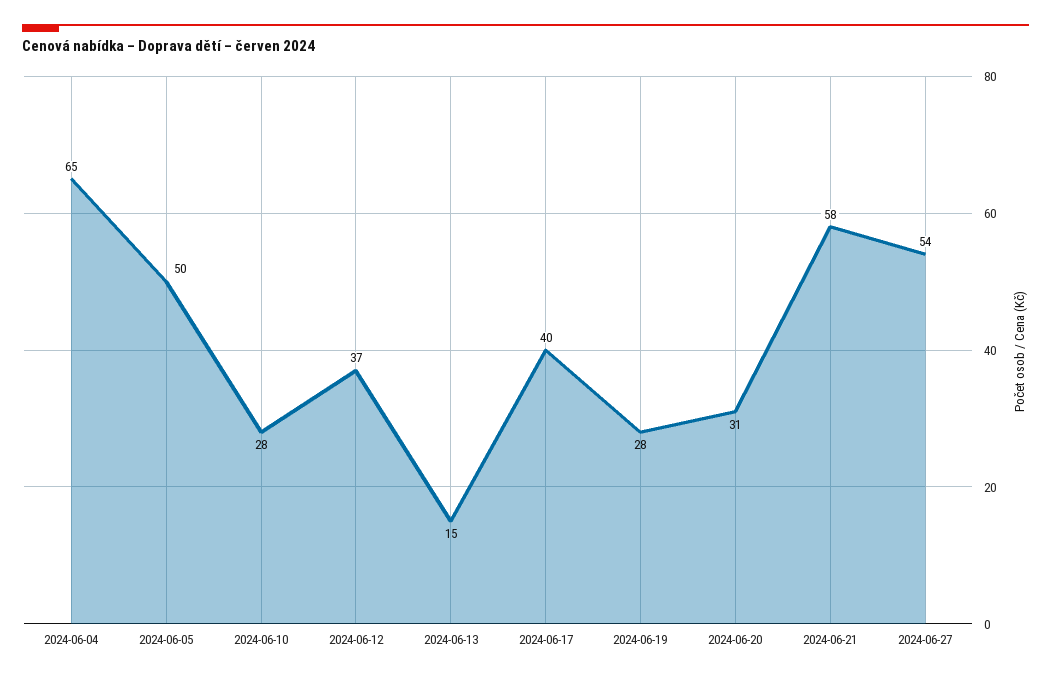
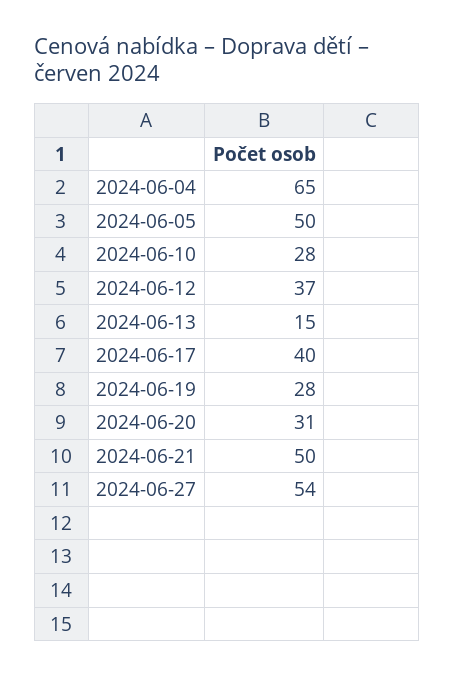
2024-06-21: 58 -> 50

